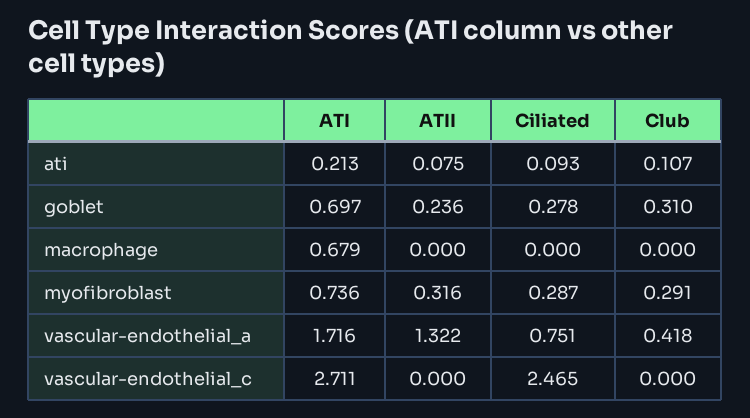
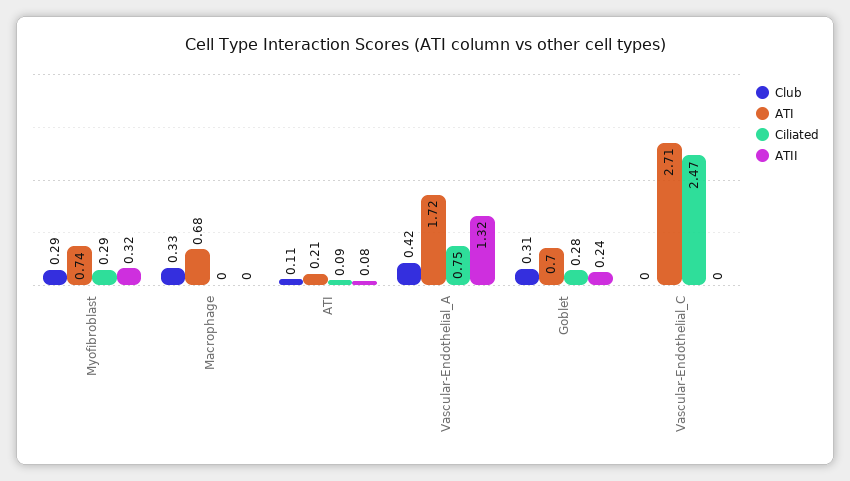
Club, macrophage: 0 -> 0.33

